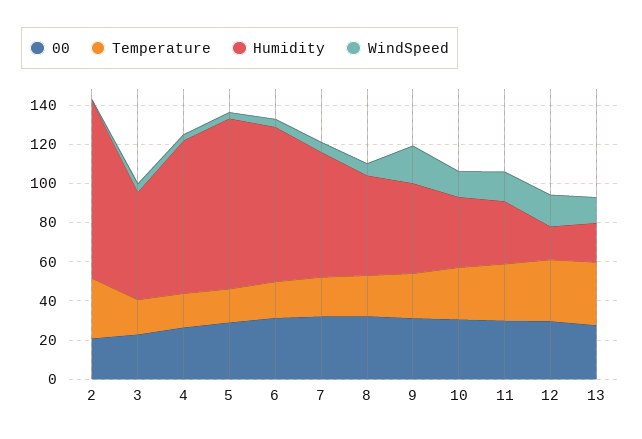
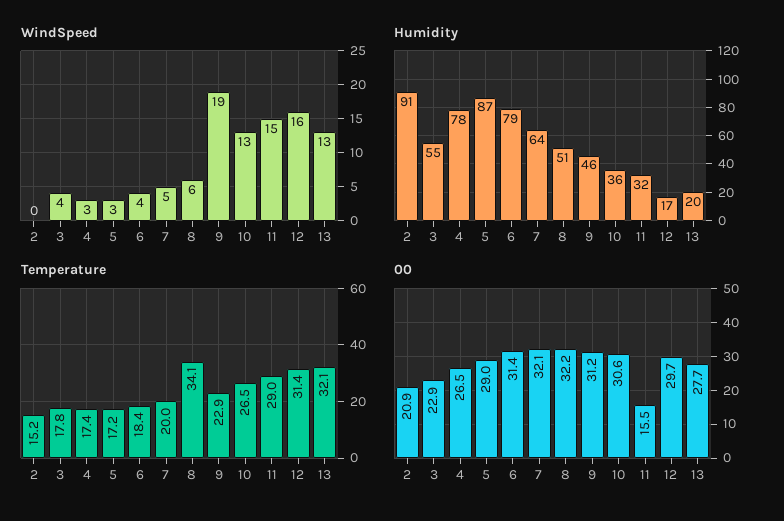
Temperature, 2: 30 -> 15.2
Temperature, 8: 20 -> 34.1
00, 11: 30 -> 15.5

